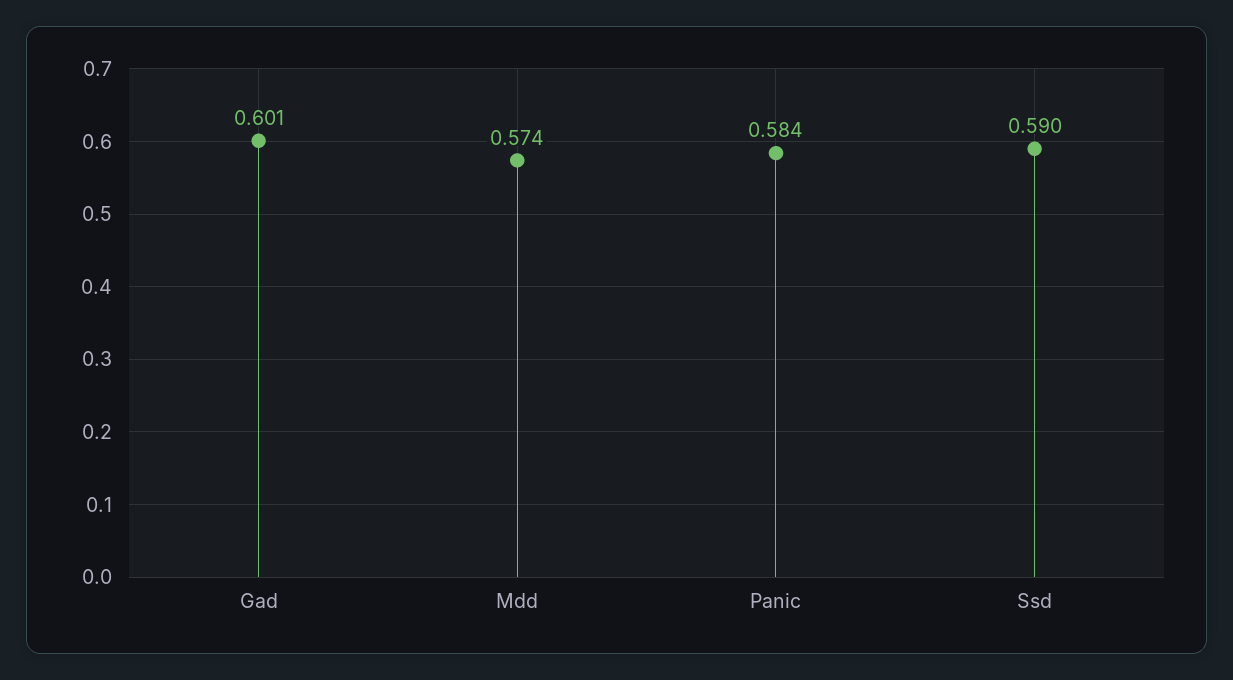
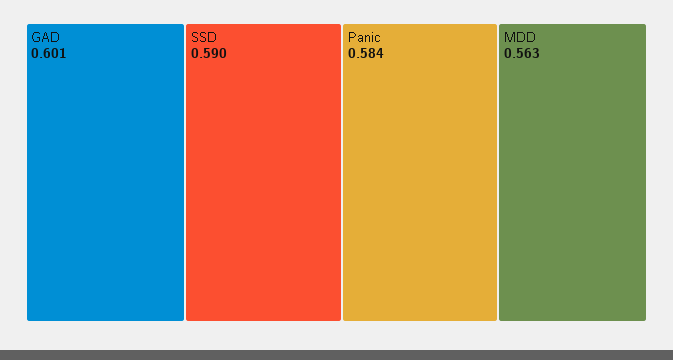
Mdd: 0.574 -> 0.563

